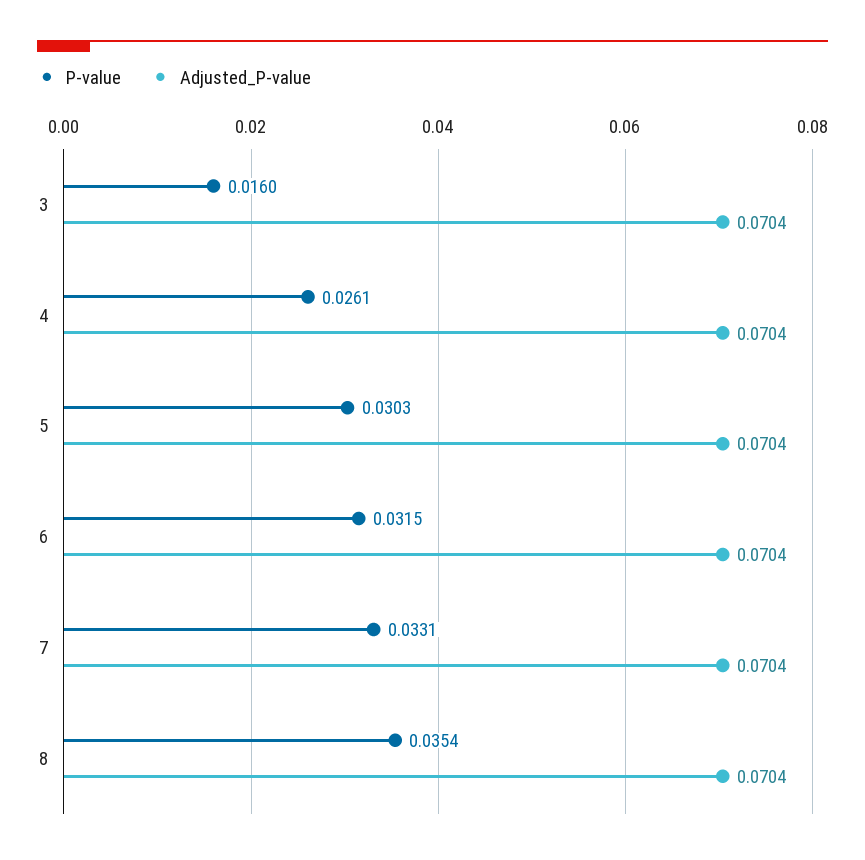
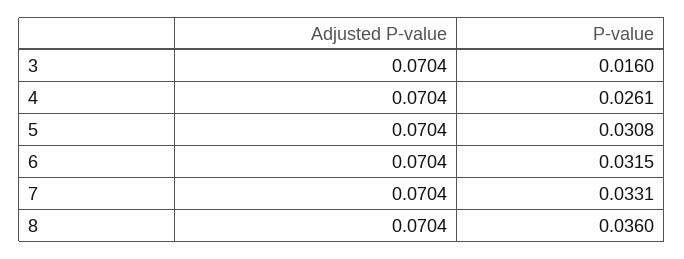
P-value, 5: 0.0303 -> 0.0308
P-value, 8: 0.0354 -> 0.036

